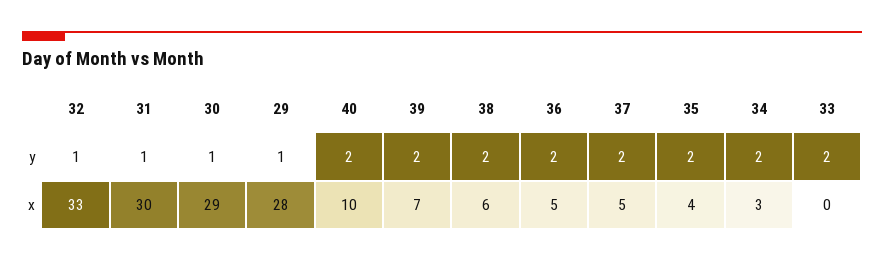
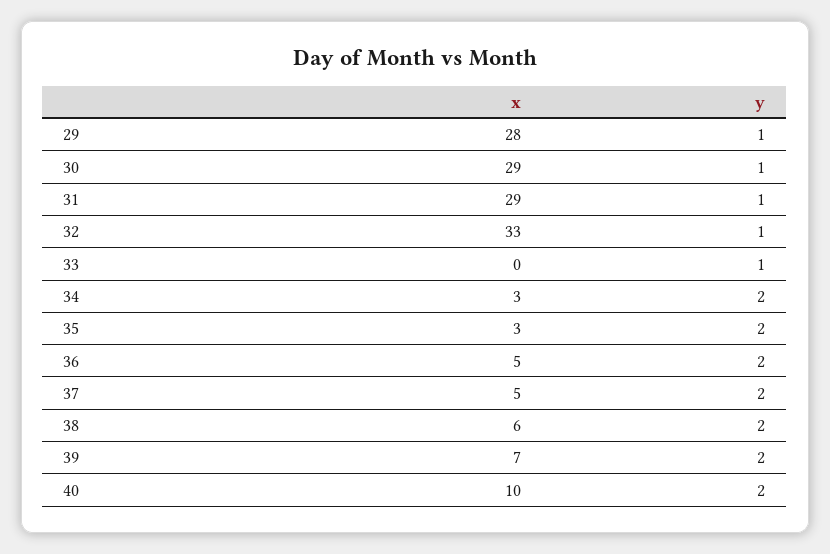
33, y: 2 -> 1
31, x: 30 -> 29
35, x: 4 -> 3

